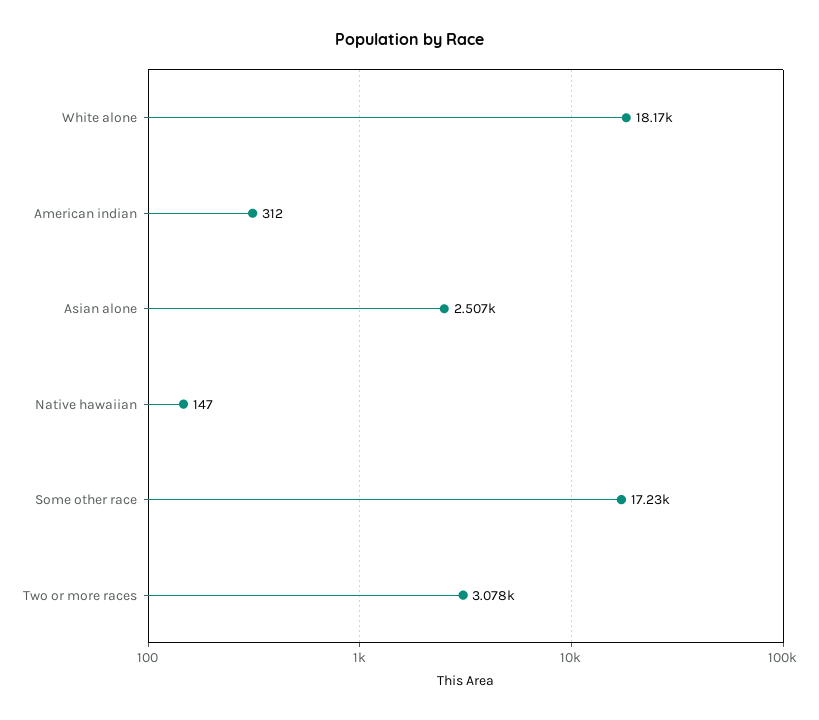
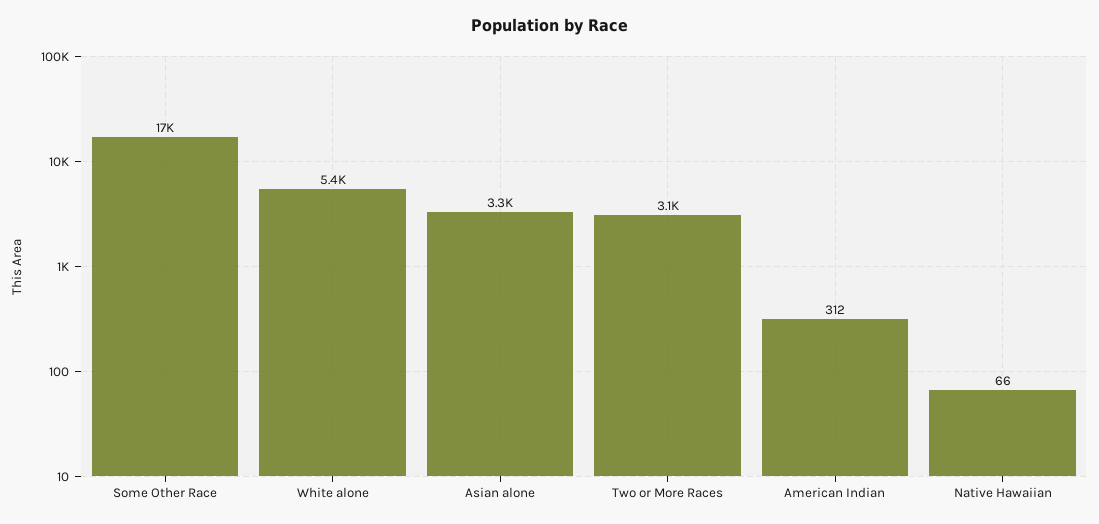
White alone: 18170 -> 5400
Asian alone: 2507 -> 3300
Native hawaiian: 147 -> 66

